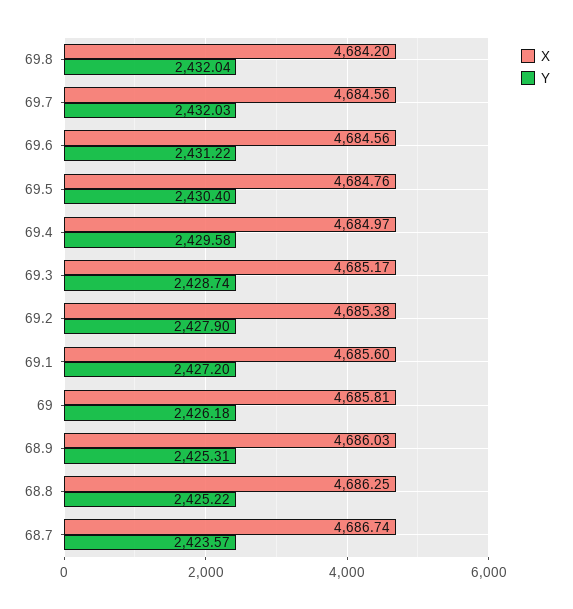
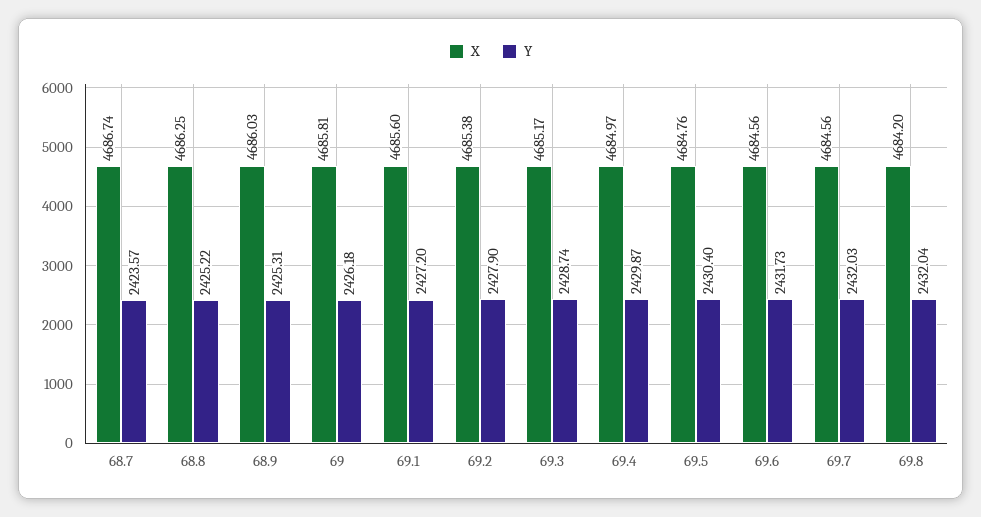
Y, 69.6: 2431.22 -> 2431.73
Y, 69.4: 2429.58 -> 2429.87

